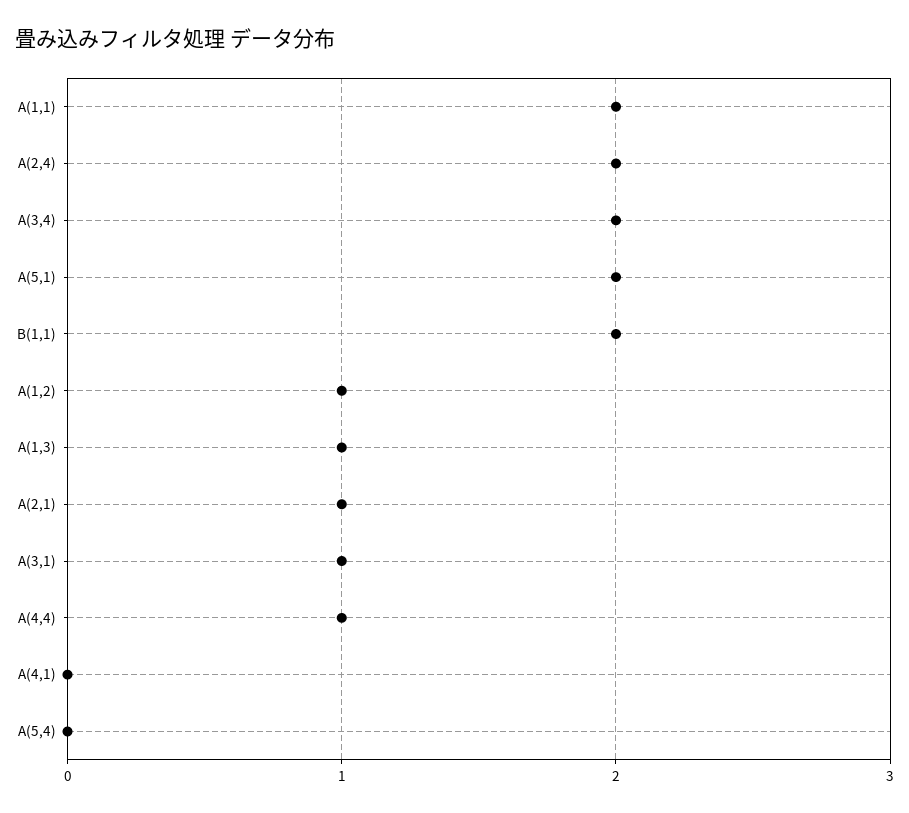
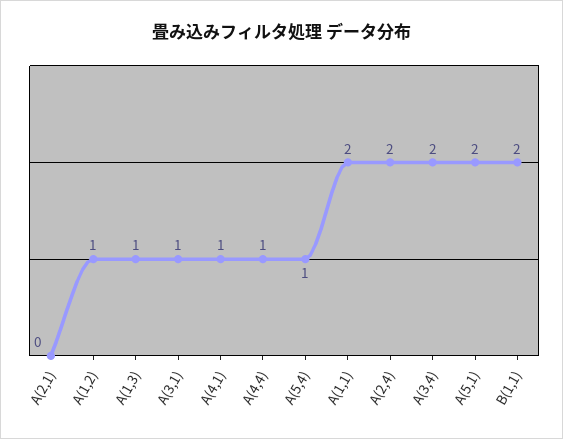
A(2,1): 1 -> 0
A(4,1): 0 -> 1
A(5,4): 0 -> 1

